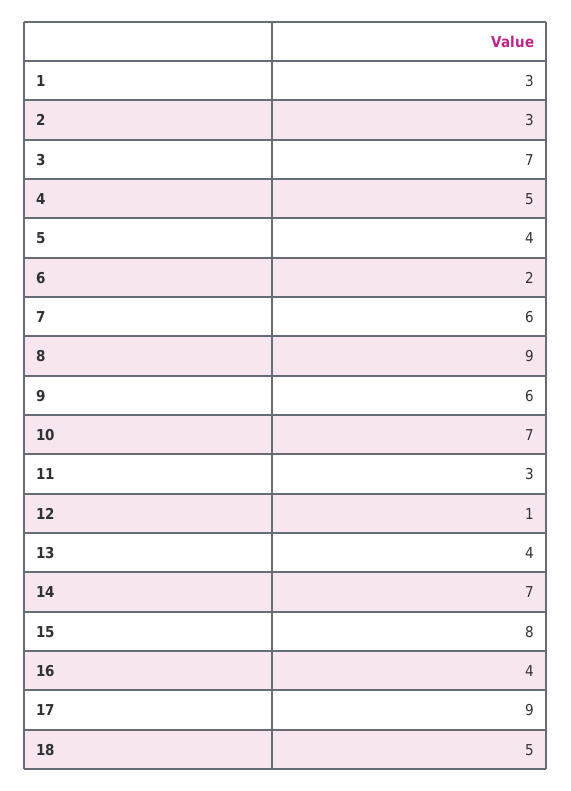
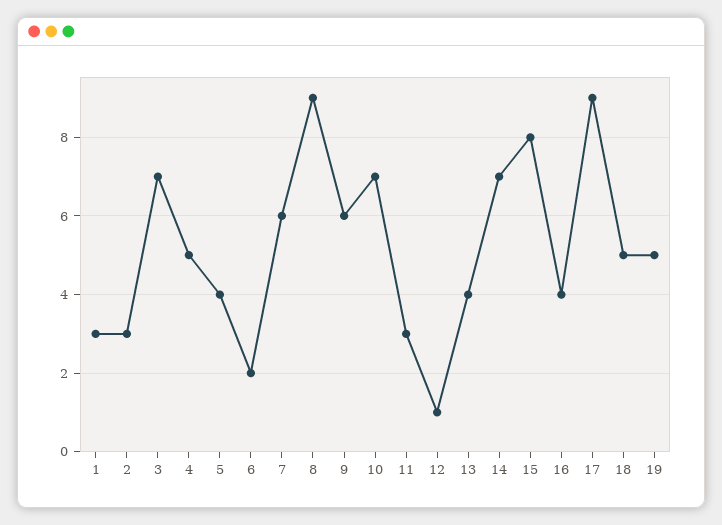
19: none -> 5

